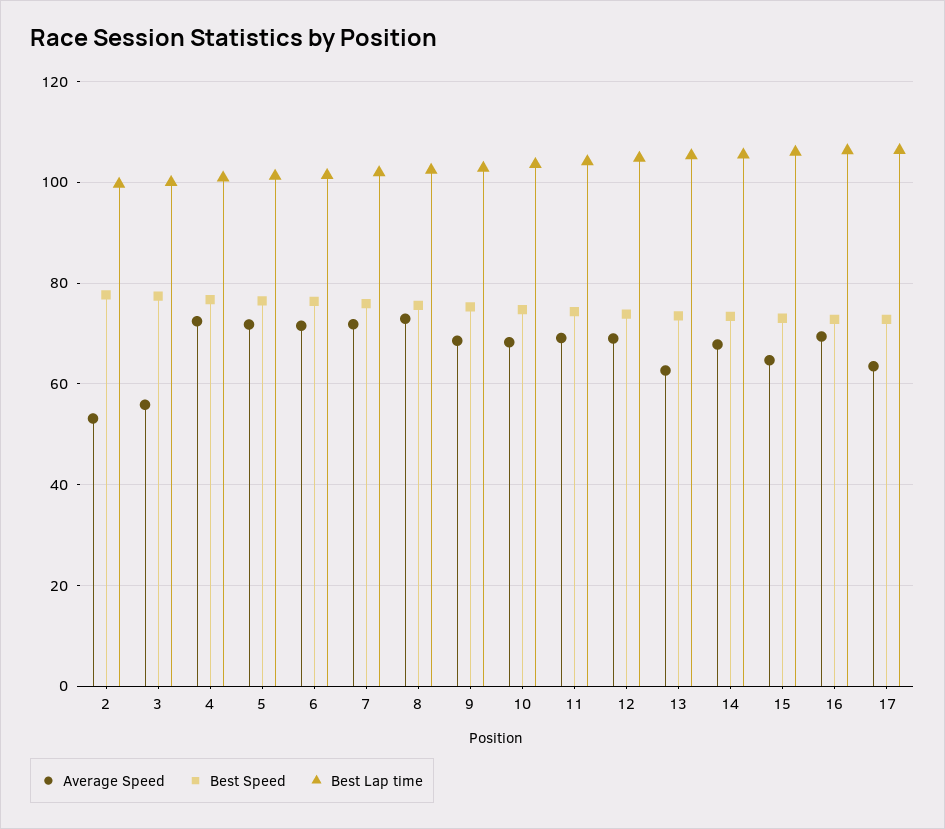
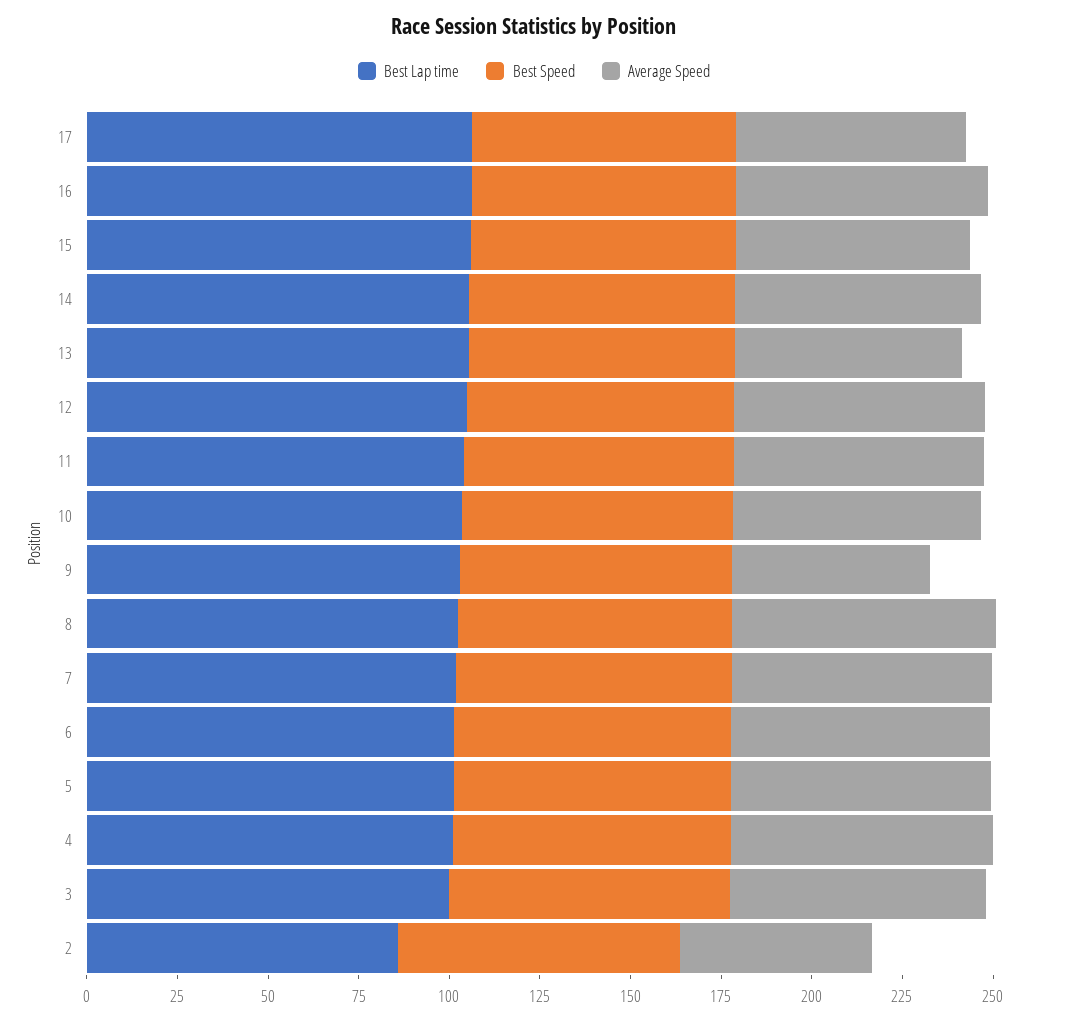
Best Lap time, 2: 100 -> 85
Average Speed, 3: 56 -> 70
Average Speed, 9: 68 -> 55

